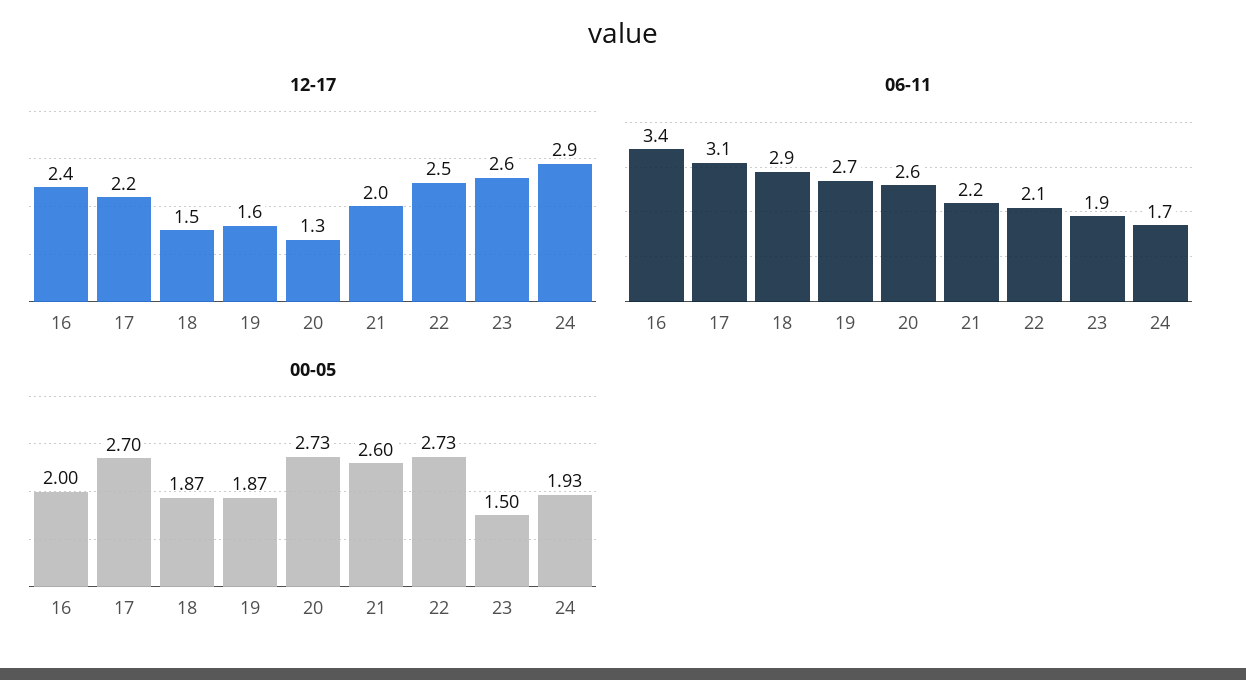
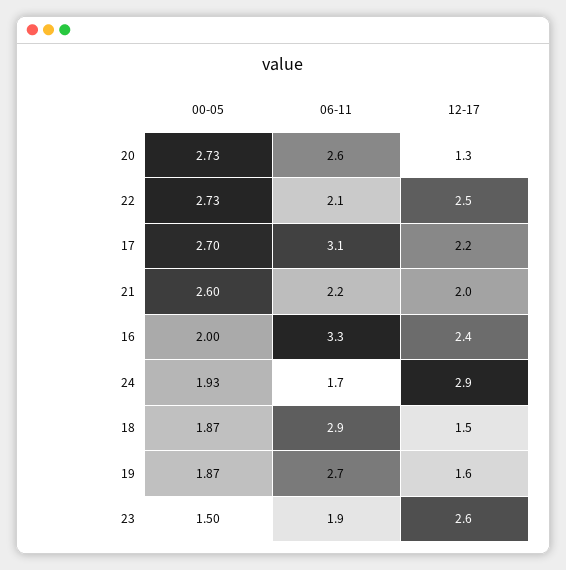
06-11, 16: 3.4 -> 3.3

